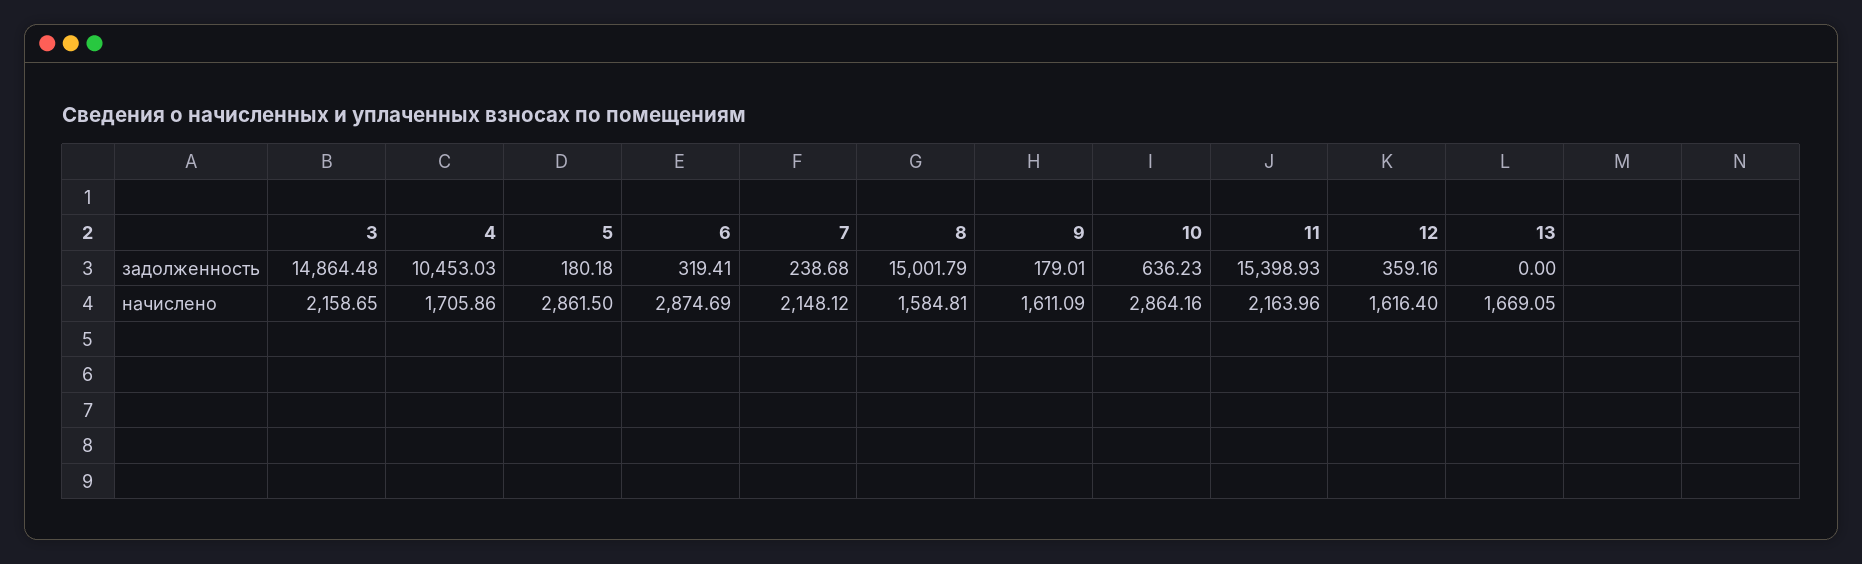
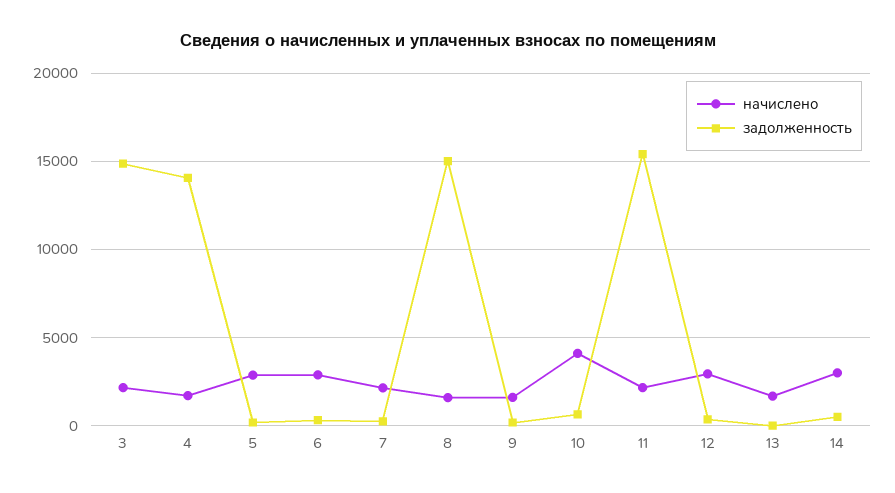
задолженность, 4: 10453.03 -> 14000
начислено, 10: 2864.16 -> 4000
начислено, 12: 1616.4 -> 3000
начислено, 14: none -> 3000
задолженность, 14: none -> 500

